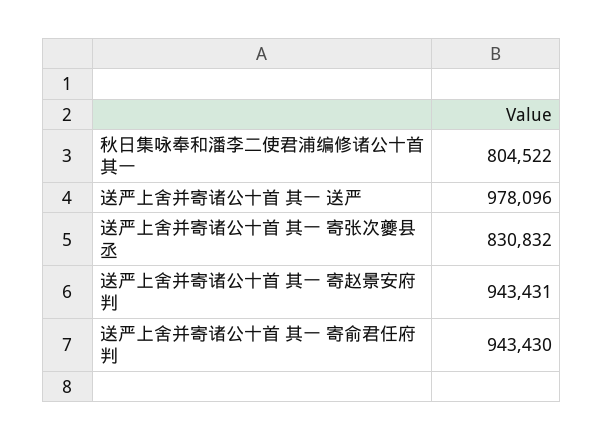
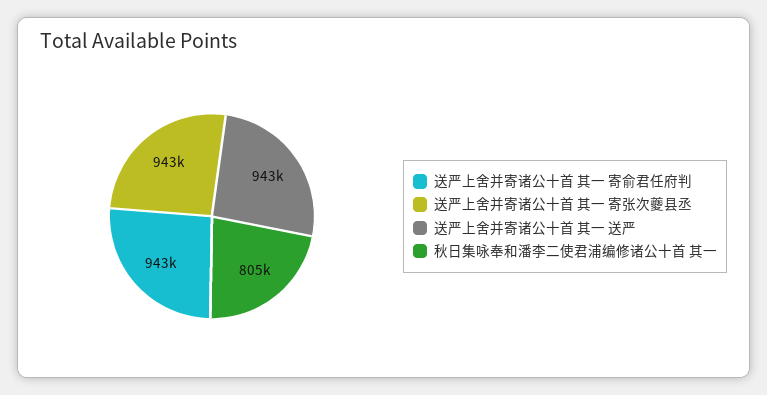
送严上舍并寄诸公十首 其一 送严: 978096 -> 943000
送严上舍并寄诸公十首 其一 寄张次夔县丞: 830832 -> 943000
送严上舍并寄诸公十首 其一 寄赵景安府判: 943431 -> none

